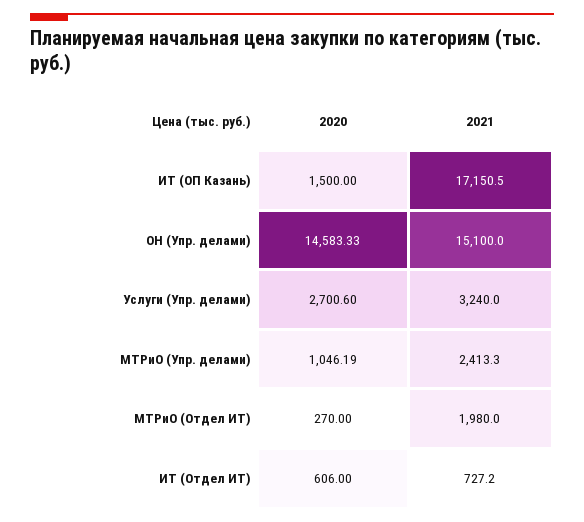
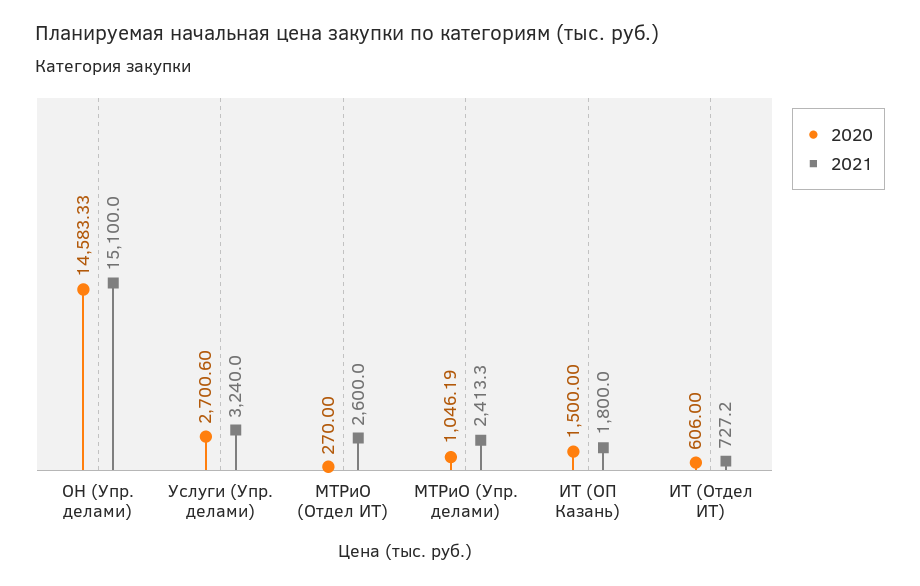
2021, ИТ (ОП Казань): 17150.5 -> 1800
2021, МТРиО (Отдел ИТ): 1980 -> 2600

